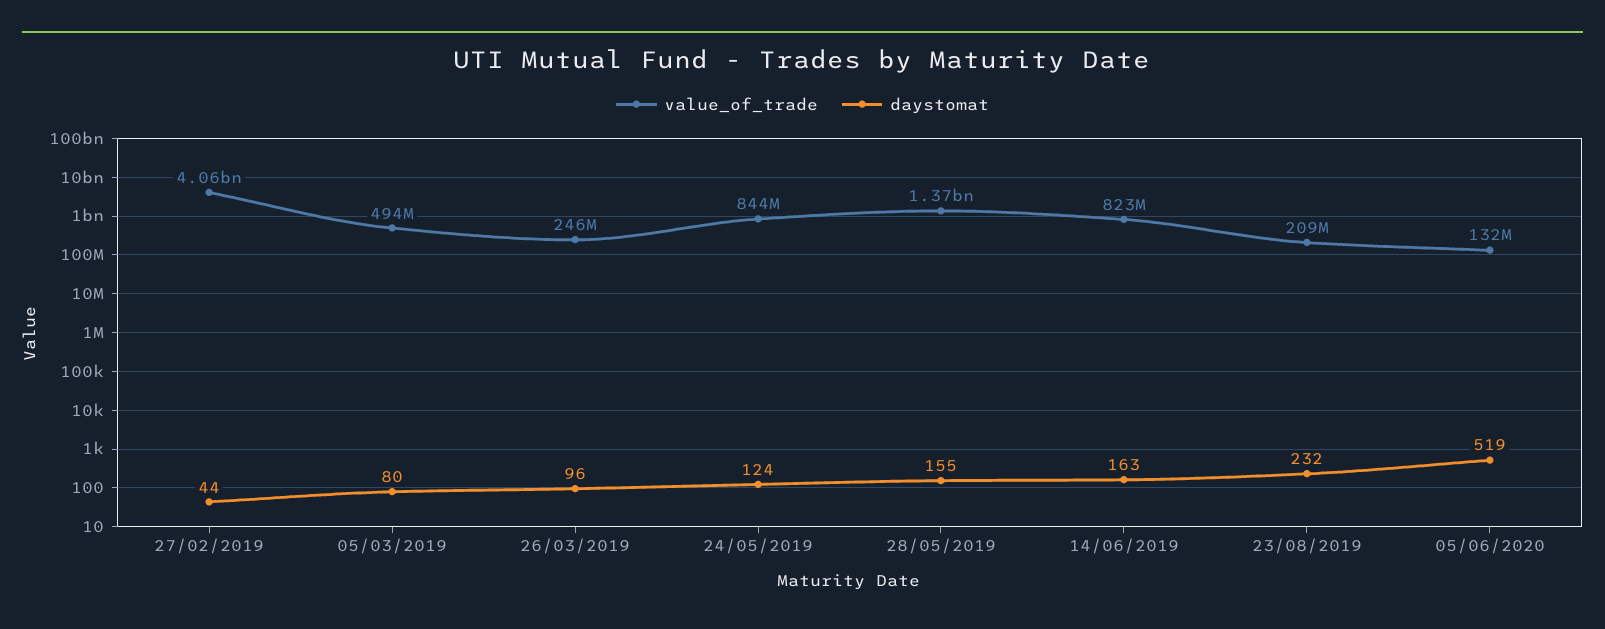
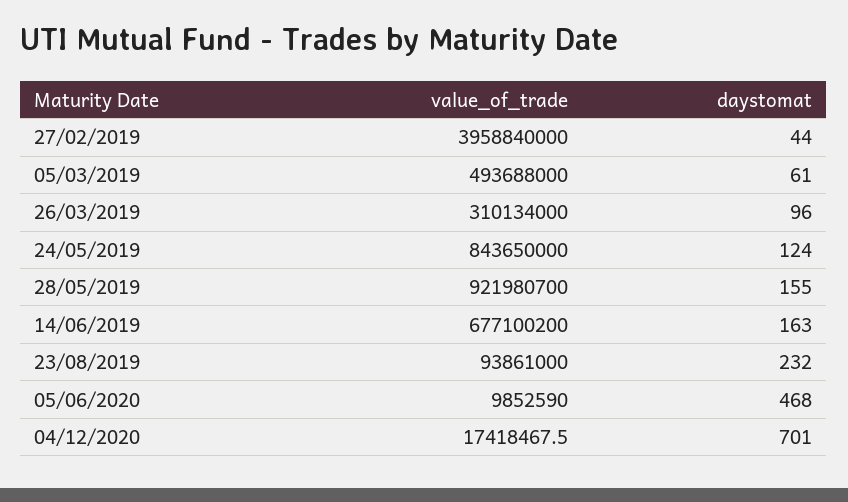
value_of_trade, 27/02/2019: 4060000000 -> 3958840000
daystomat, 05/03/2019: 80 -> 61
value_of_trade, 26/03/2019: 246000000 -> 310134000
value_of_trade, 28/05/2019: 1370000000 -> 921980700
value_of_trade, 14/06/2019: 823000000 -> 677100200
value_of_trade, 23/08/2019: 209000000 -> 93861000
value_of_trade, 05/06/2020: 132000000 -> 9852590
daystomat, 05/06/2020: 519 -> 468
value_of_trade, 04/12/2020: none -> 17418467.5
daystomat, 04/12/2020: none -> 701

